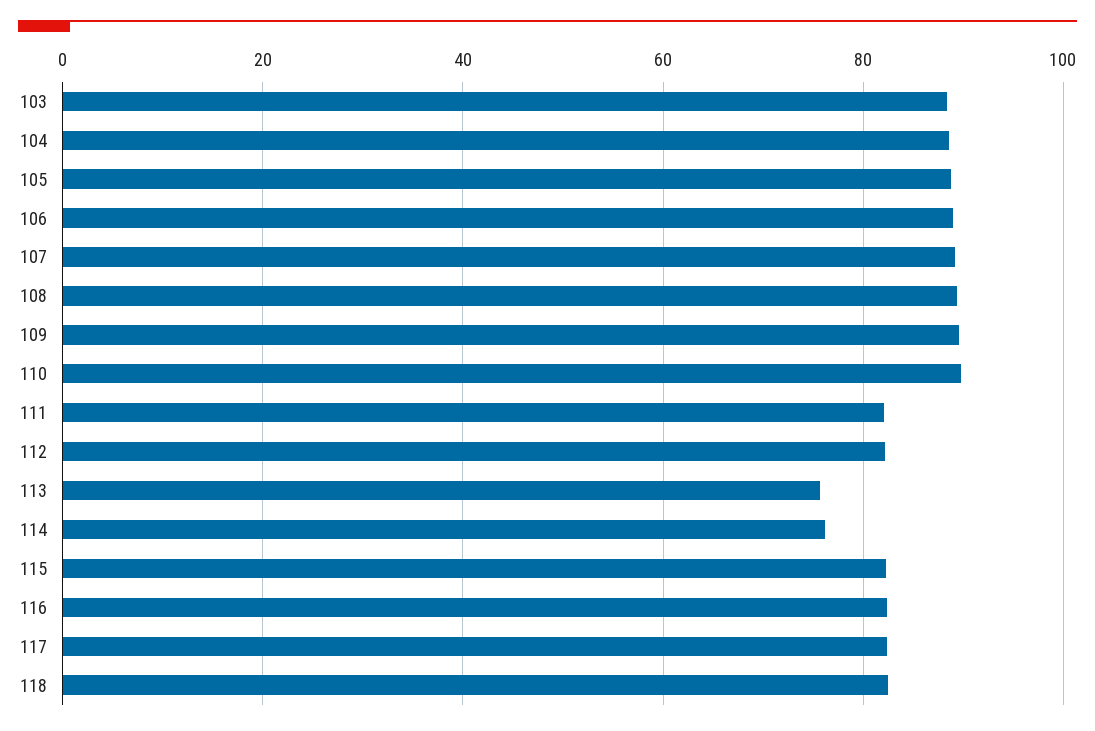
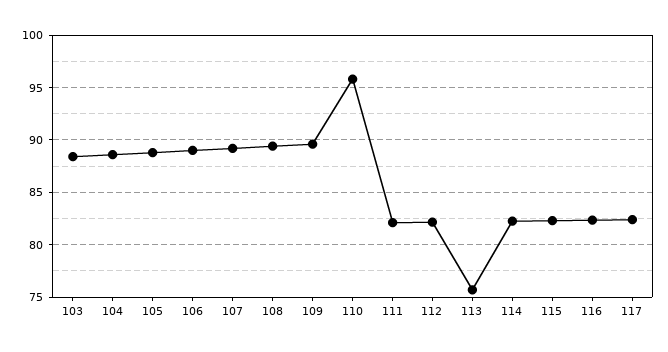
110: 90 -> 96
114: 76 -> 82
118: 82 -> none

